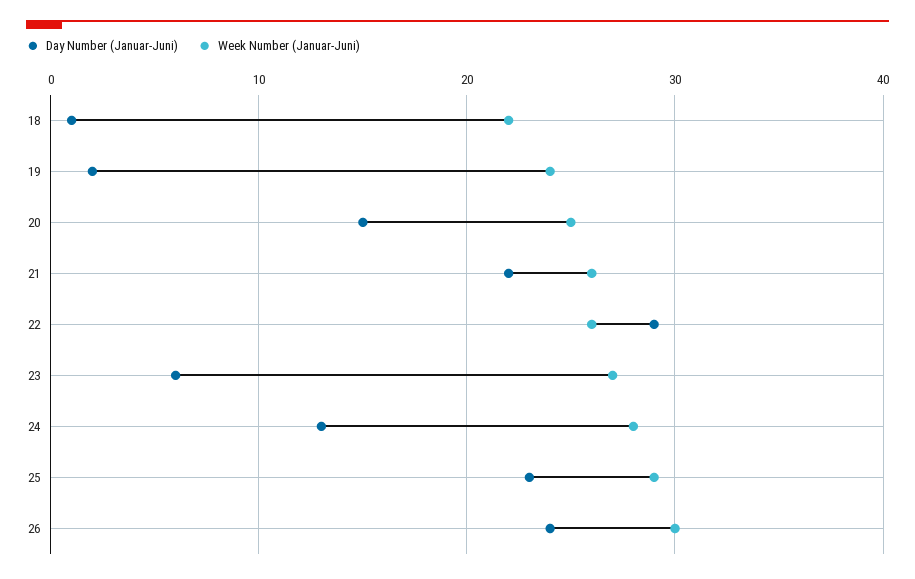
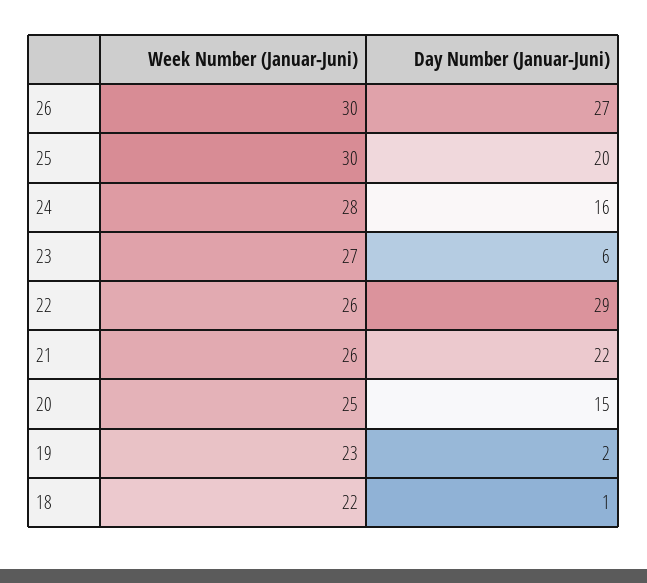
Week Number (Januar-Juni), 19: 24 -> 23
Day Number (Januar-Juni), 24: 13 -> 16
Day Number (Januar-Juni), 25: 23 -> 20
Week Number (Januar-Juni), 25: 29 -> 30
Day Number (Januar-Juni), 26: 24 -> 27

